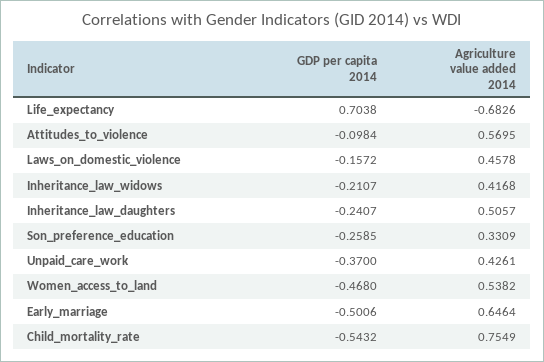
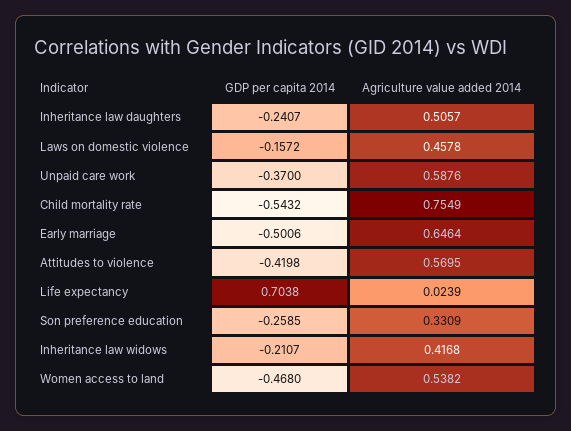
Agriculture value added 2014, Life_expectancy: -0.6826 -> 0.0239
GDP per capita 2014, Attitudes_to_violence: -0.0984 -> -0.4198
Agriculture value added 2014, Unpaid_care_work: 0.4261 -> 0.5876

